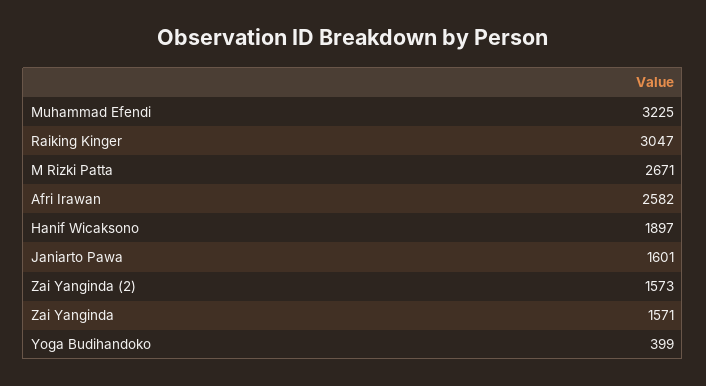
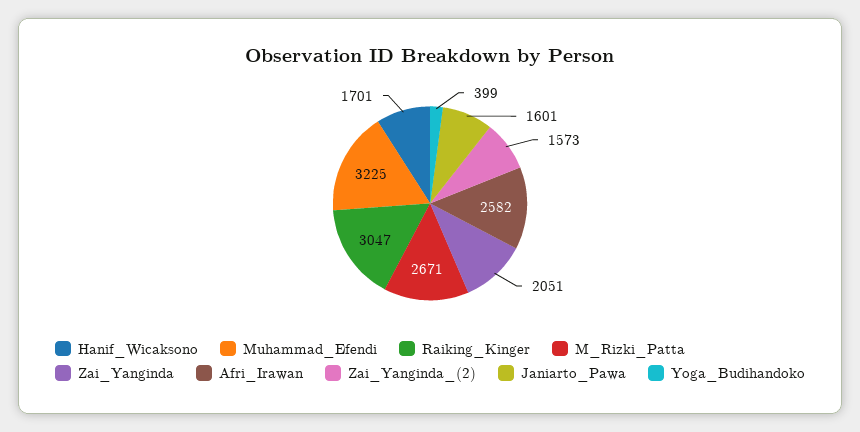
Hanif Wicaksono: 1897 -> 1701
Zai Yanginda: 1571 -> 2051

